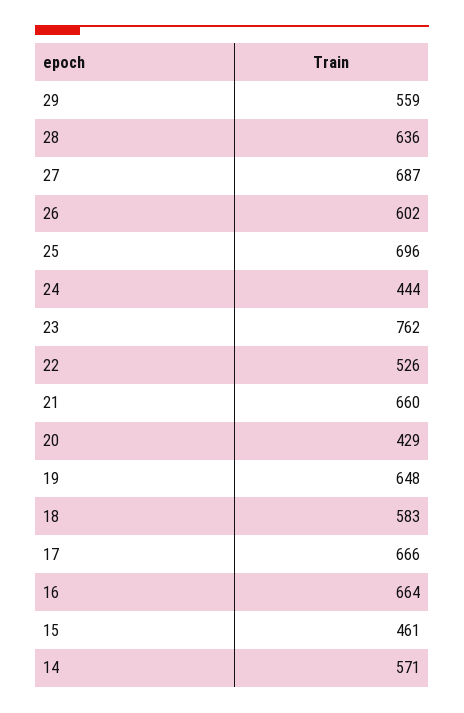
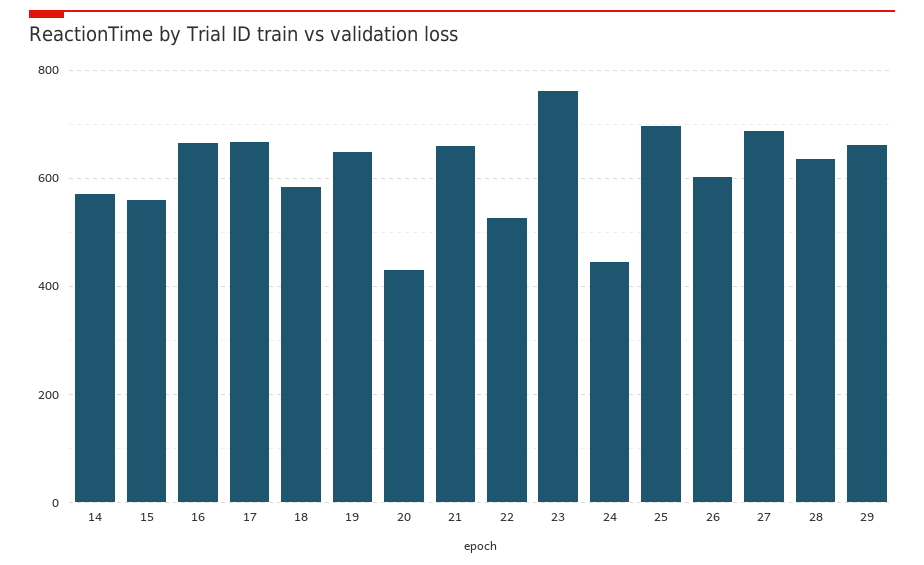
29: 559 -> 660
15: 461 -> 560

